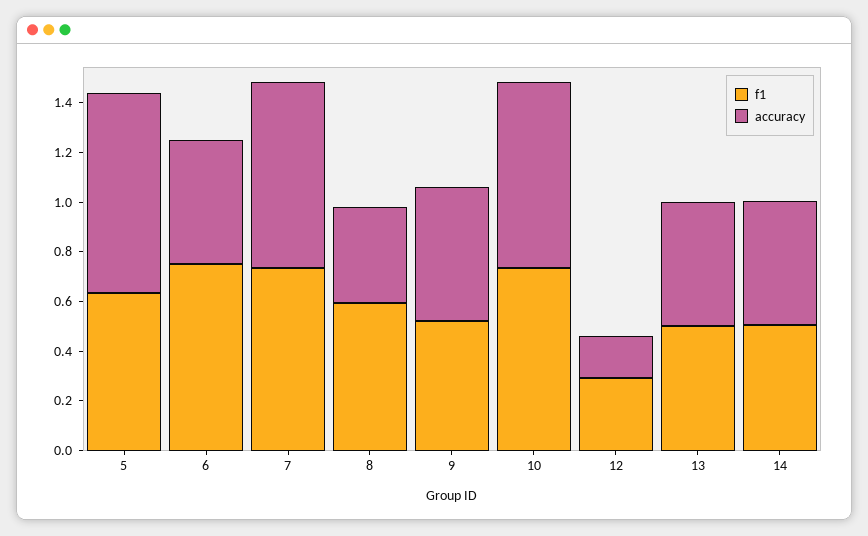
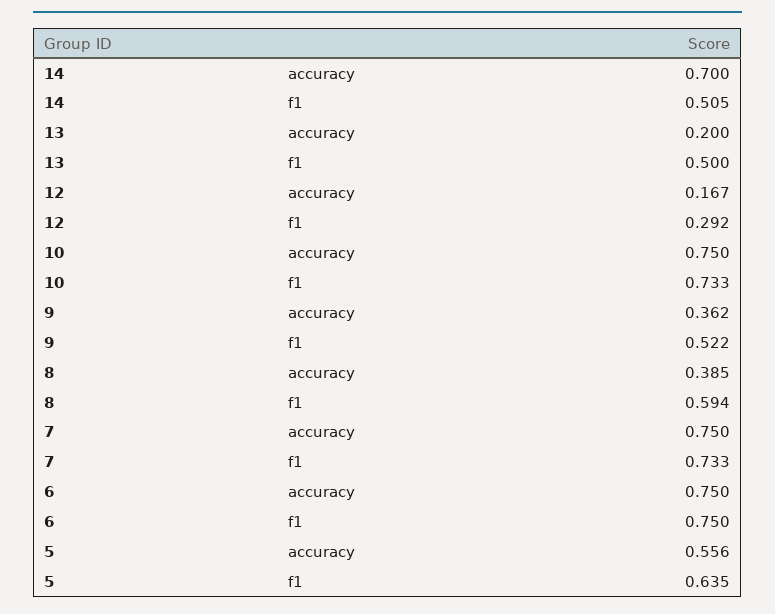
accuracy, 5: 0.8 -> 0.556
accuracy, 6: 0.5 -> 0.75
accuracy, 9: 0.55 -> 0.362
accuracy, 13: 0.5 -> 0.2
accuracy, 14: 0.5 -> 0.7

